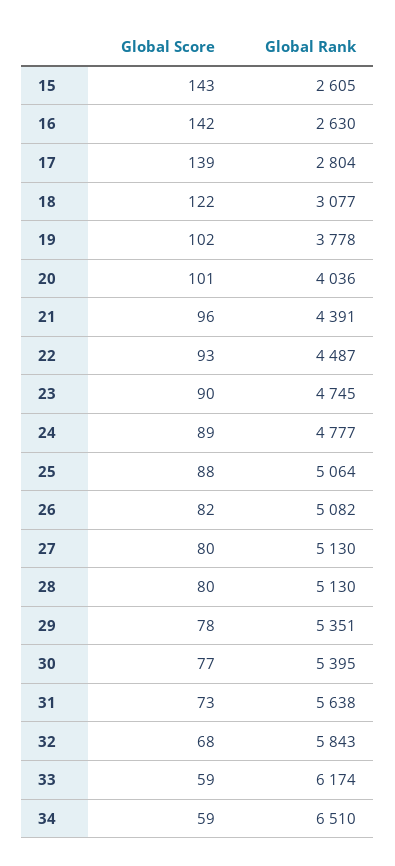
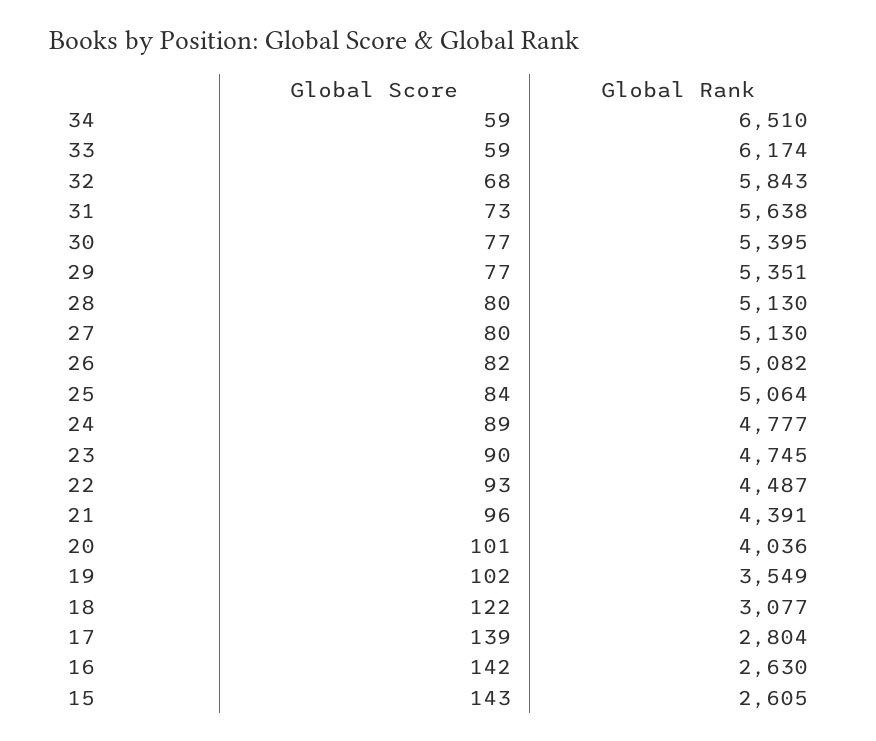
Global Rank, 19: 3778 -> 3549
Global Score, 25: 88 -> 84
Global Score, 29: 78 -> 77

